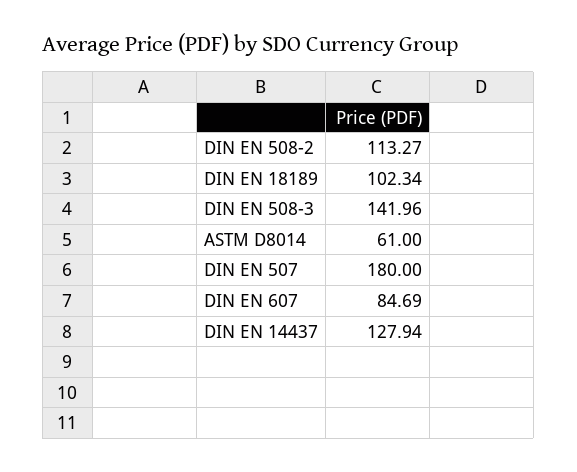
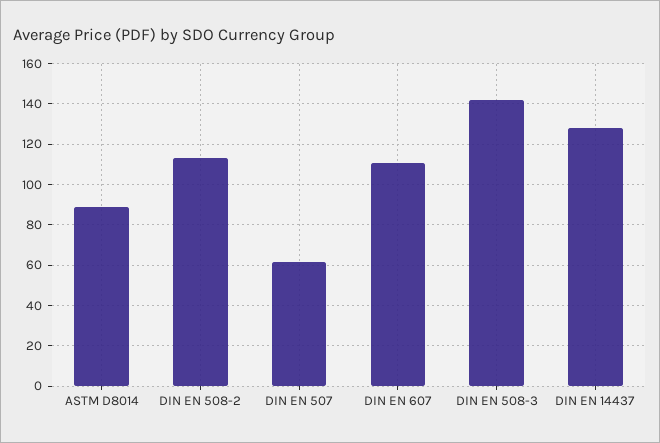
DIN EN 18189: 102.34 -> none
ASTM D8014: 61 -> 90
DIN EN 507: 180 -> 60
DIN EN 607: 84.69 -> 110

